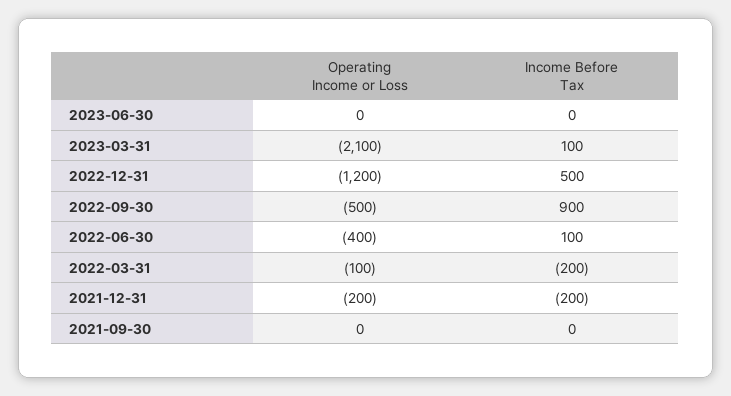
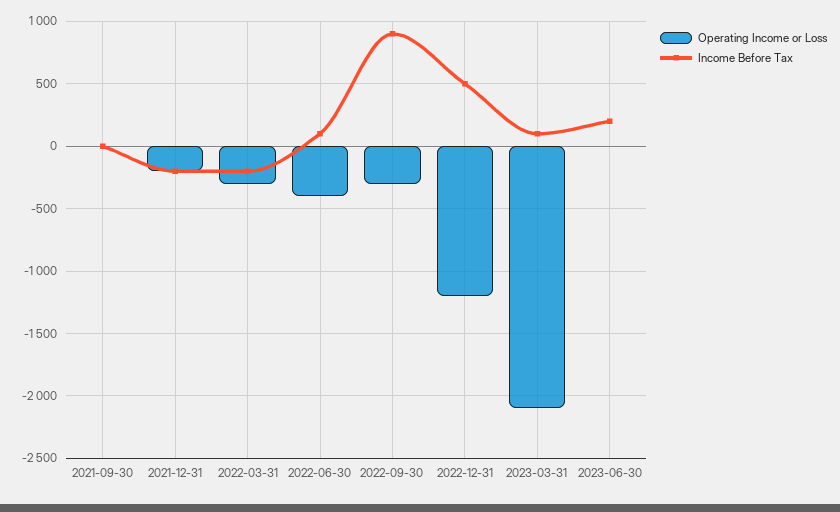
Income Before Tax, 2023-06-30: 0 -> 200
Operating Income or Loss, 2022-09-30: -500 -> -300
Operating Income or Loss, 2022-03-31: -100 -> -300

